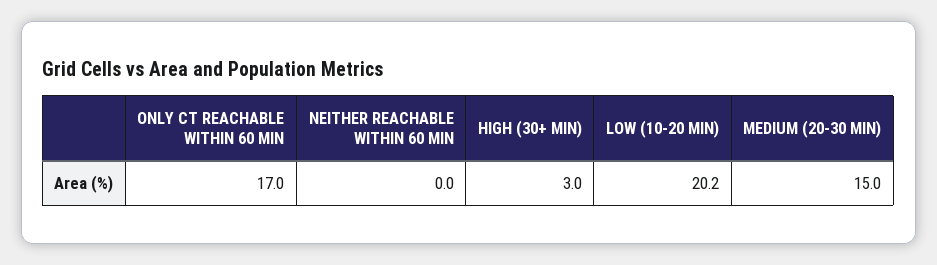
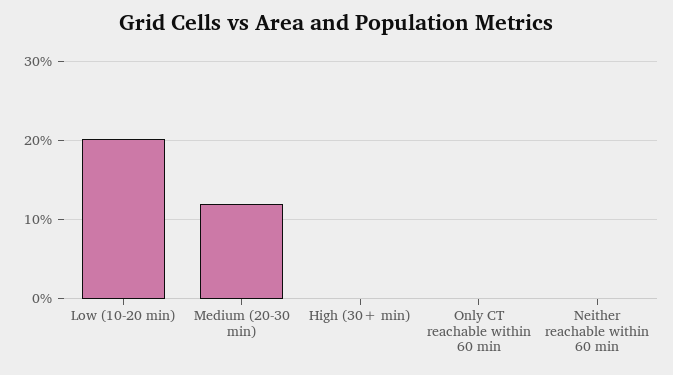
ONLY CT REACHABLE WITHIN 60 MIN: 17 -> 0
HIGH (30+ MIN): 3 -> 0
MEDIUM (20-30 MIN): 15 -> 12

